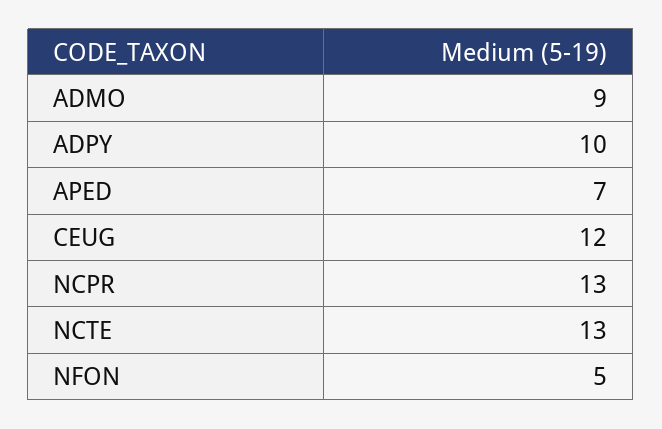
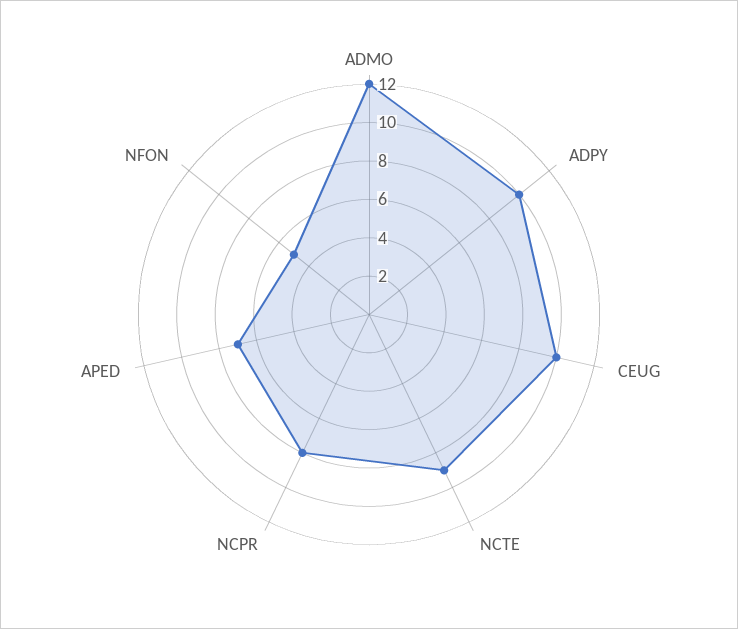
ADMO: 9 -> 12
CEUG: 12 -> 10
NCPR: 13 -> 8
NCTE: 13 -> 9

